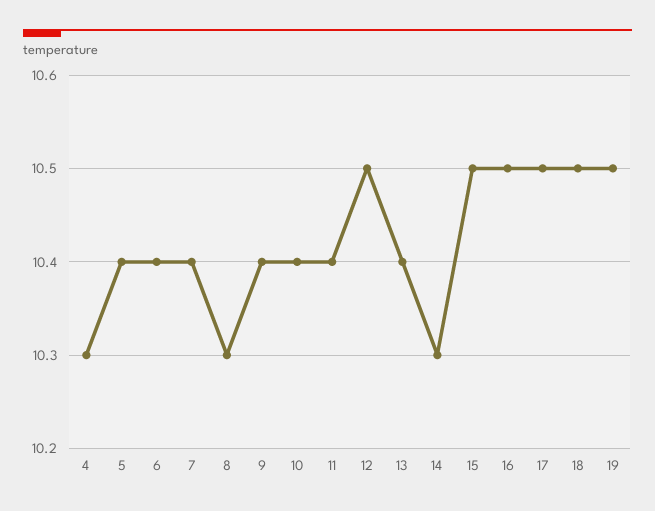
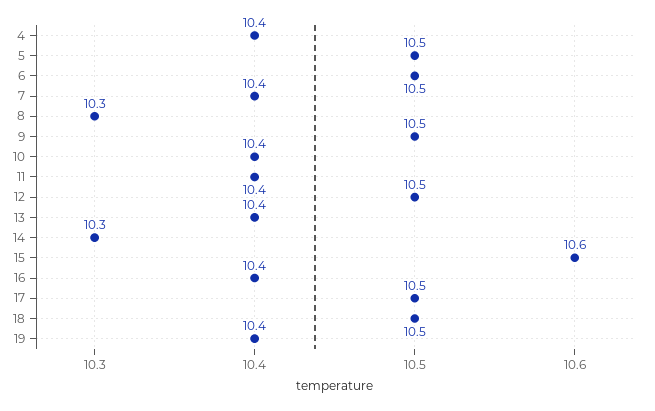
4: 10.3 -> 10.4
5: 10.4 -> 10.5
6: 10.4 -> 10.5
9: 10.4 -> 10.5
15: 10.5 -> 10.6
16: 10.5 -> 10.4
19: 10.5 -> 10.4

